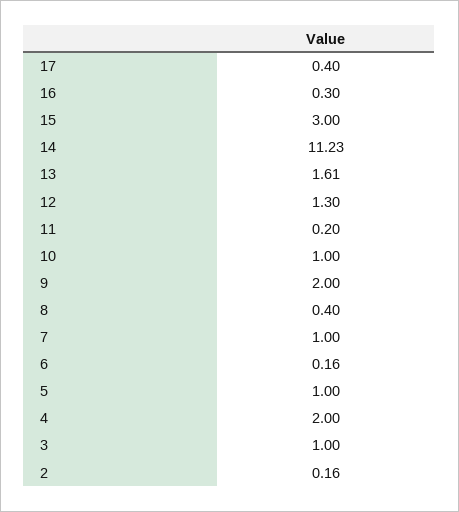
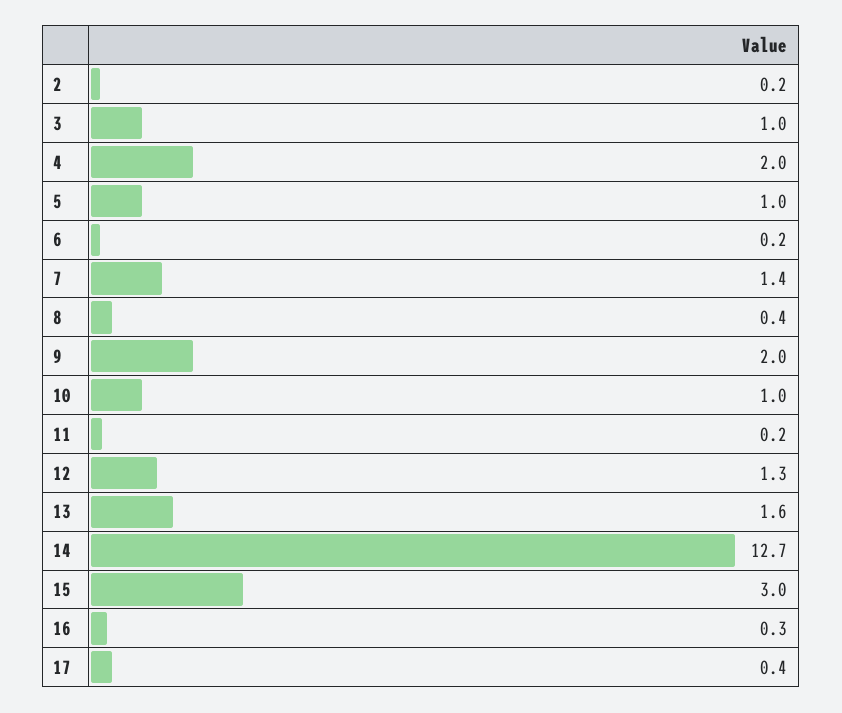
14: 11.23 -> 12.7
7: 1 -> 1.4

